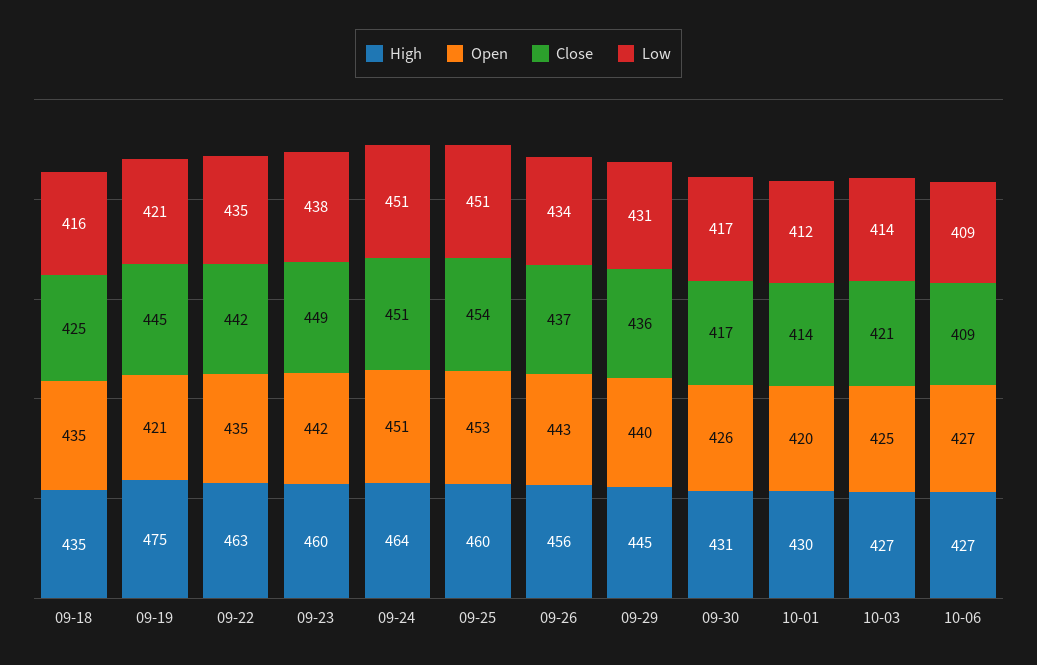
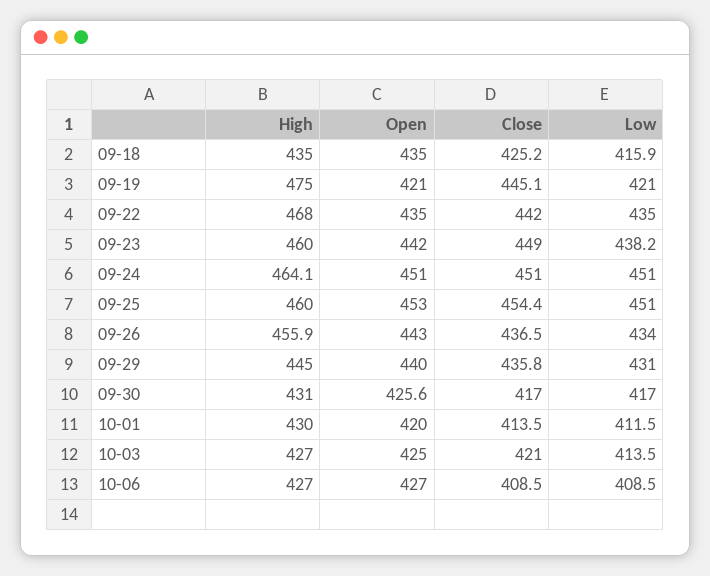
High, 09-22: 463 -> 468

